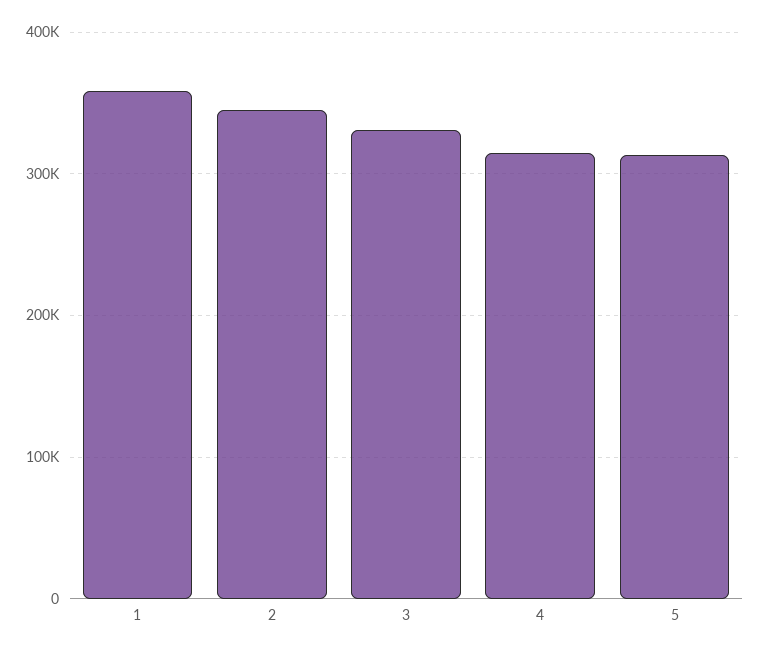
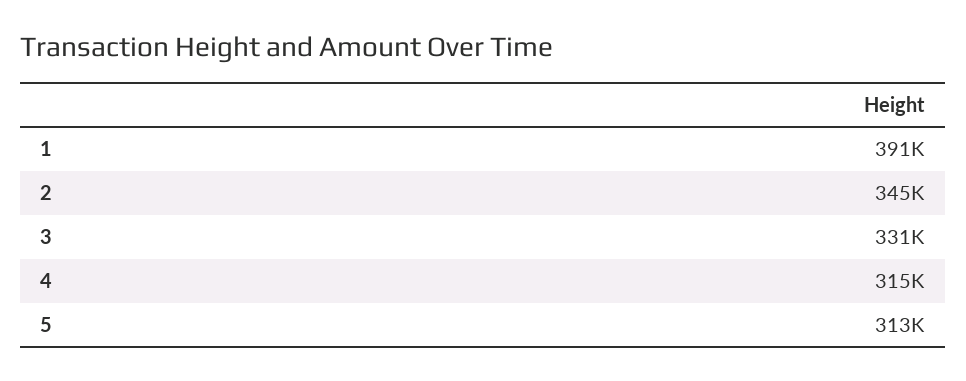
1: 360000 -> 391000

